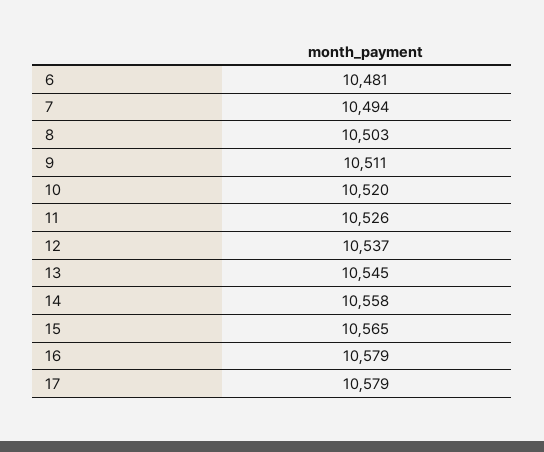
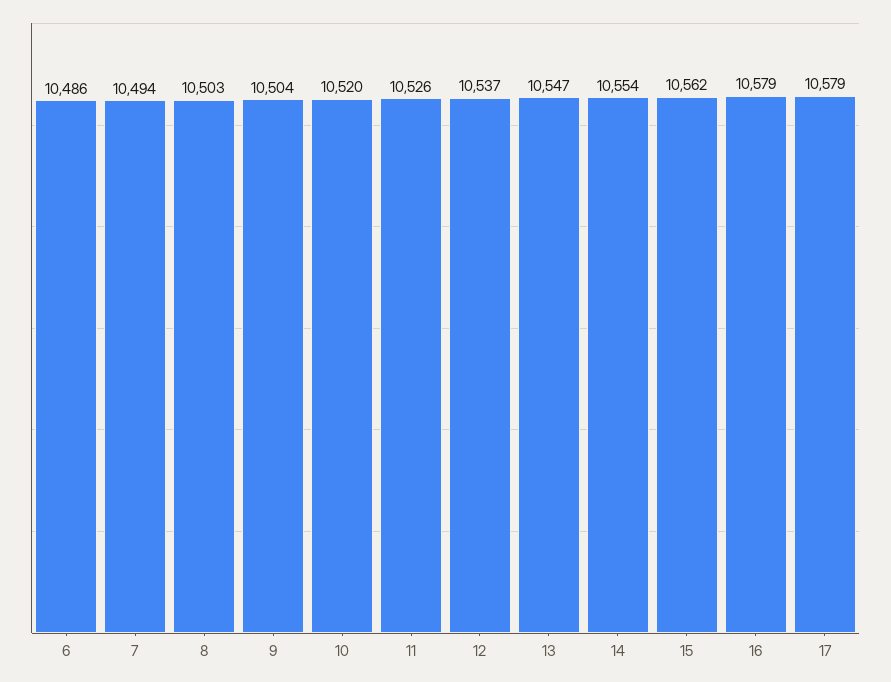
6: 10481 -> 10486
9: 10511 -> 10504
13: 10545 -> 10547
14: 10558 -> 10554
15: 10565 -> 10562

